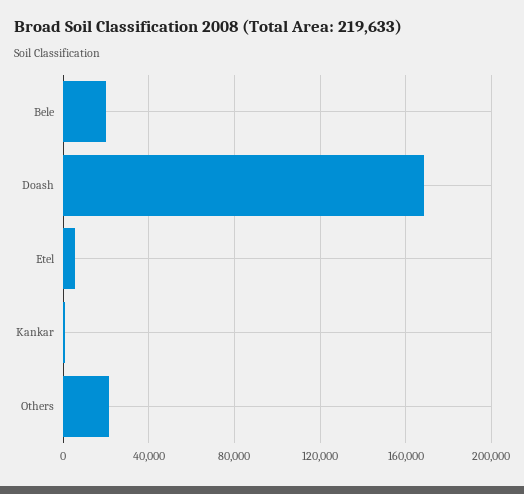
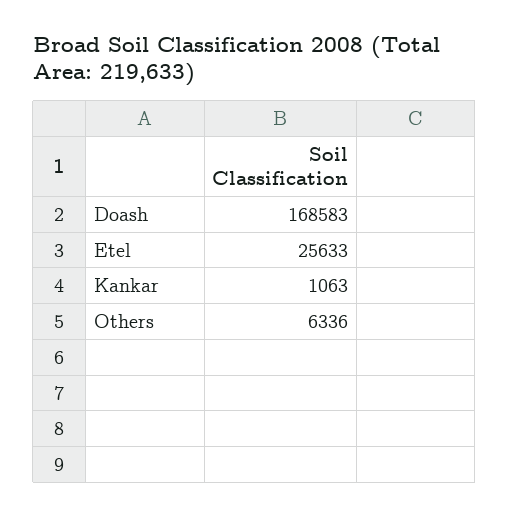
Bele: 20000 -> none
Etel: 5000 -> 25633
Others: 20000 -> 6336

